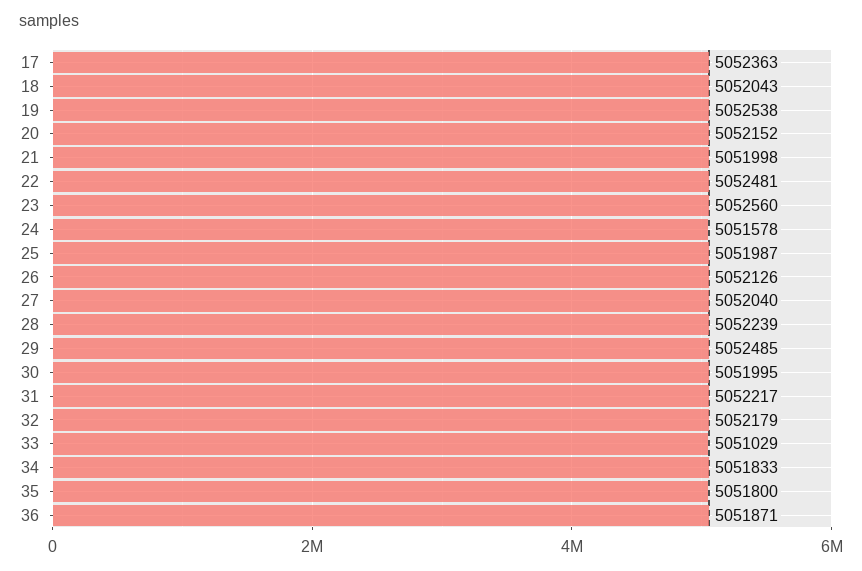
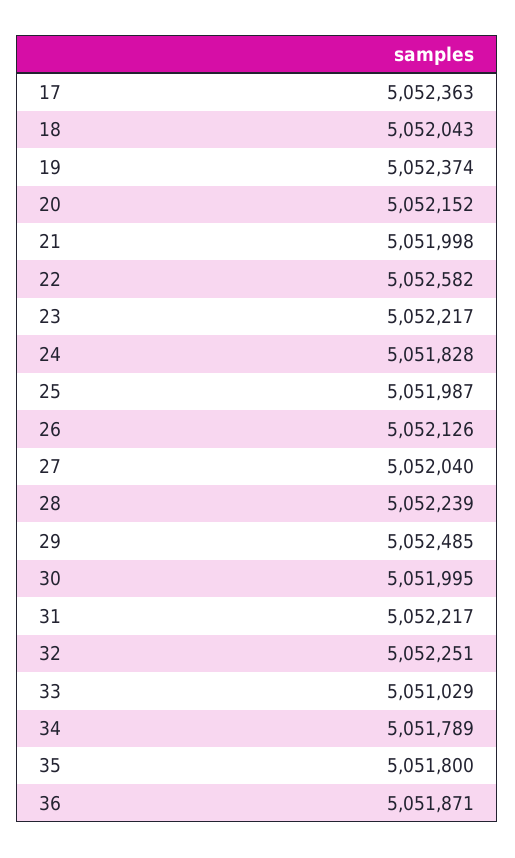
19: 5052538 -> 5052374
22: 5052481 -> 5052582
23: 5052560 -> 5052217
24: 5051578 -> 5051828
32: 5052179 -> 5052251
34: 5051833 -> 5051789

